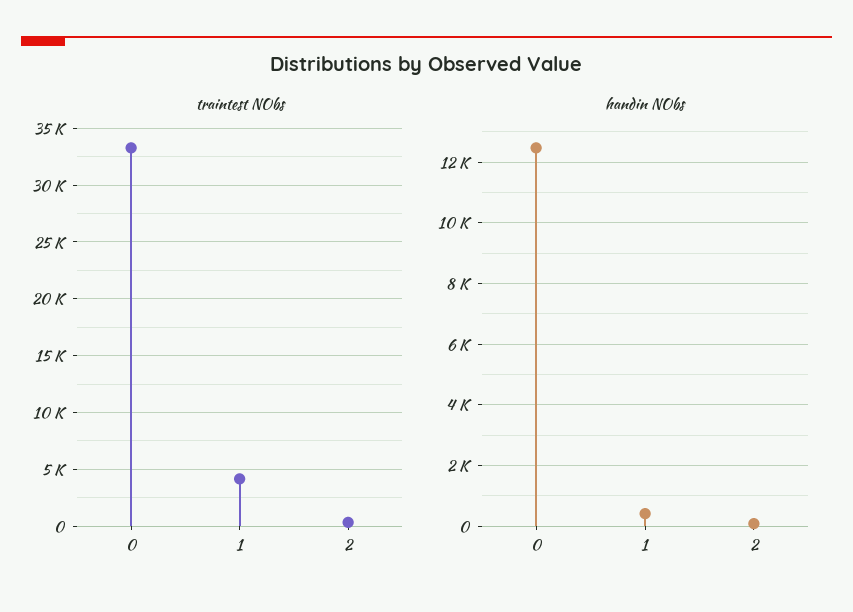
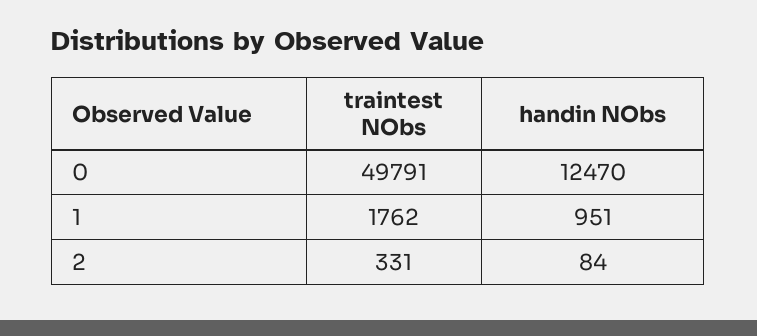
traintest NObs, 0: 33000 -> 49791
traintest NObs, 1: 4000 -> 1762
handin NObs, 1: 400 -> 951

